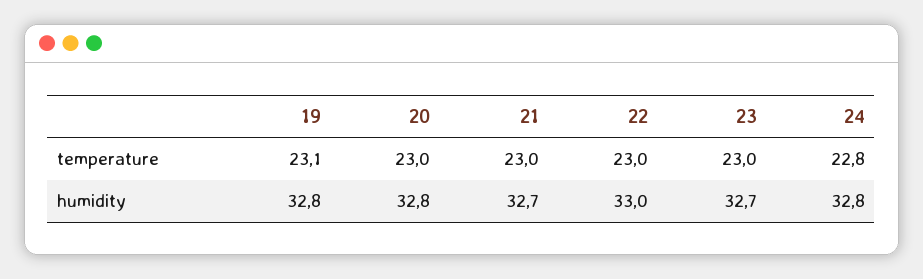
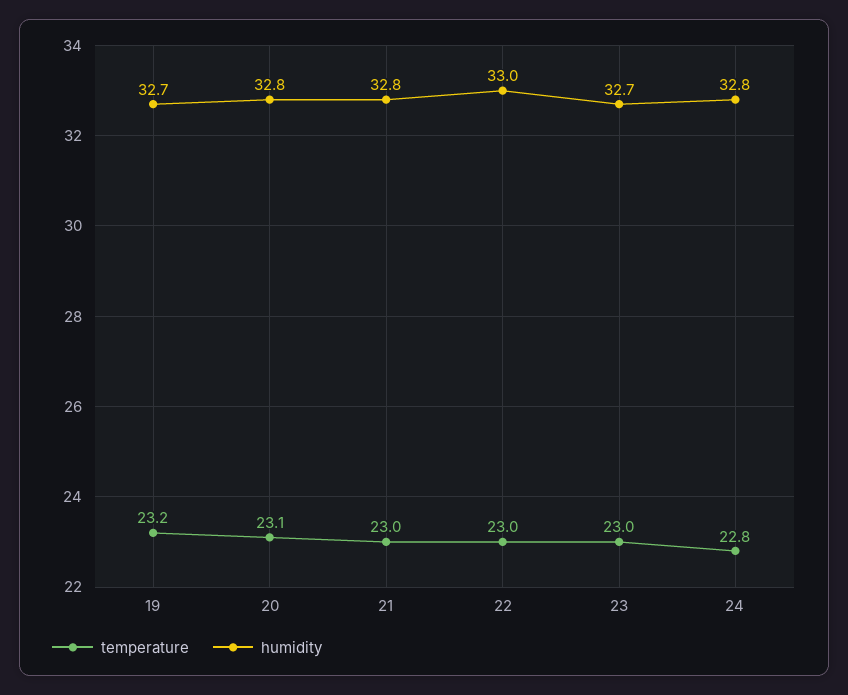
temperature, 19: 23.1 -> 23.2
temperature, 20: 23 -> 23.1
humidity, 19: 32.8 -> 32.7
humidity, 21: 32.7 -> 32.8

